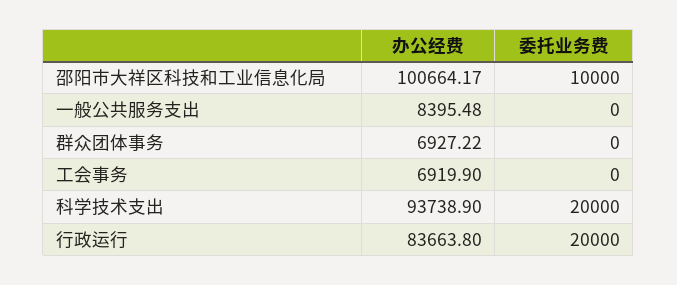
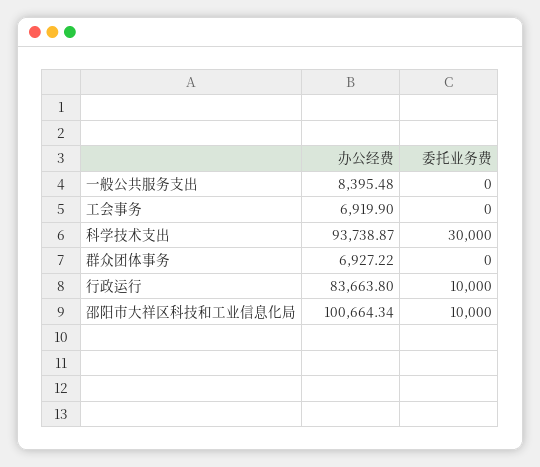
办公经费, 邵阳市大祥区科技和工业信息化局: 100664.17 -> 100664.34
办公经费, 科学技术支出: 93738.9 -> 93738.87
委托业务费, 科学技术支出: 20000 -> 30000
委托业务费, 行政运行: 20000 -> 10000

